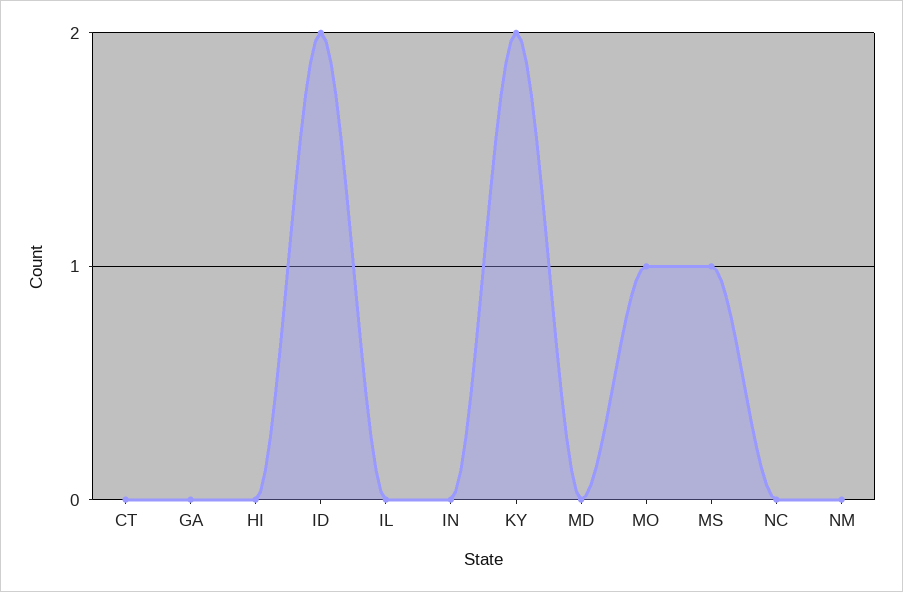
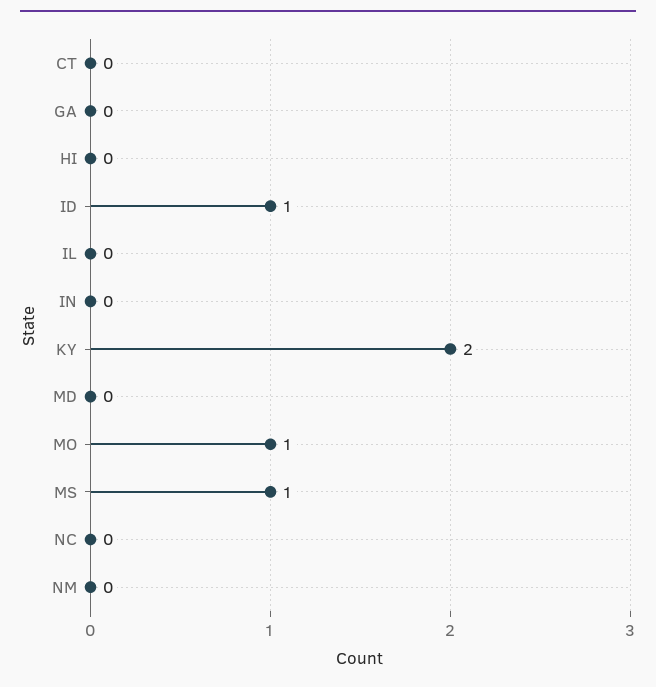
ID: 2 -> 1

